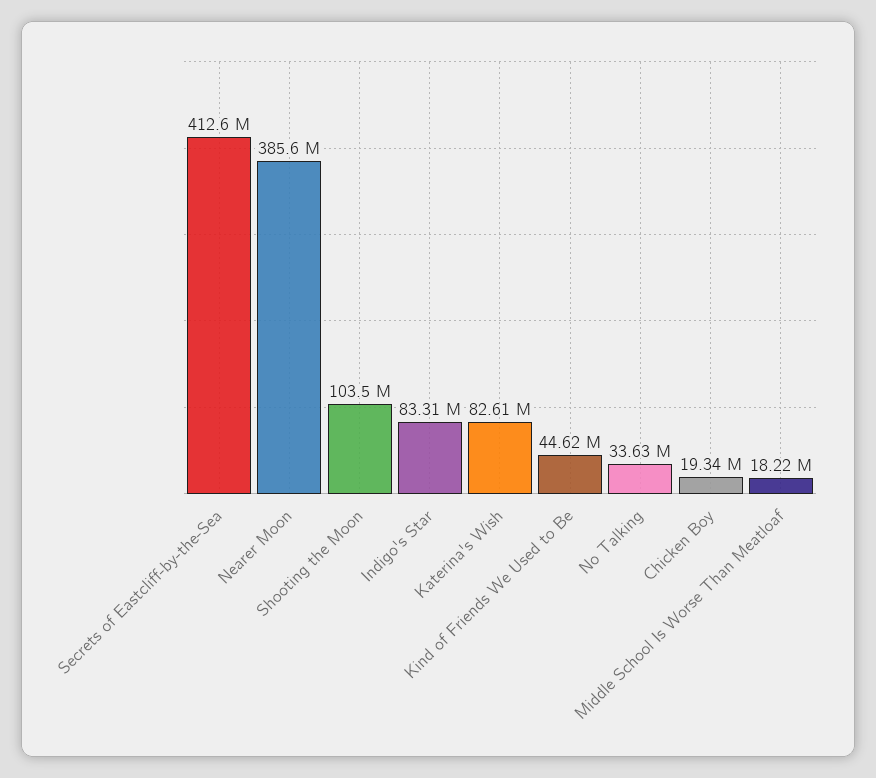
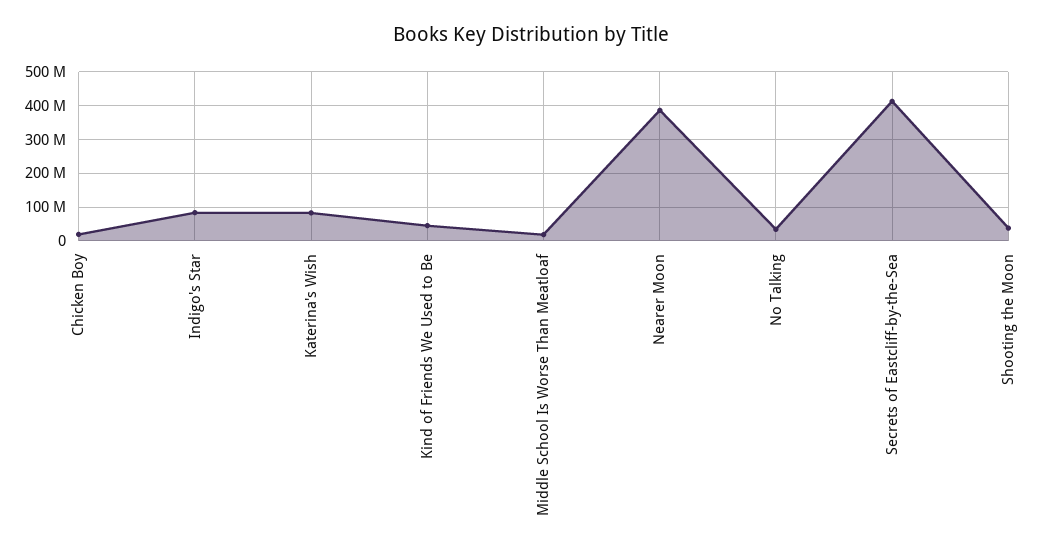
Shooting the Moon: 103500000 -> 40000000

